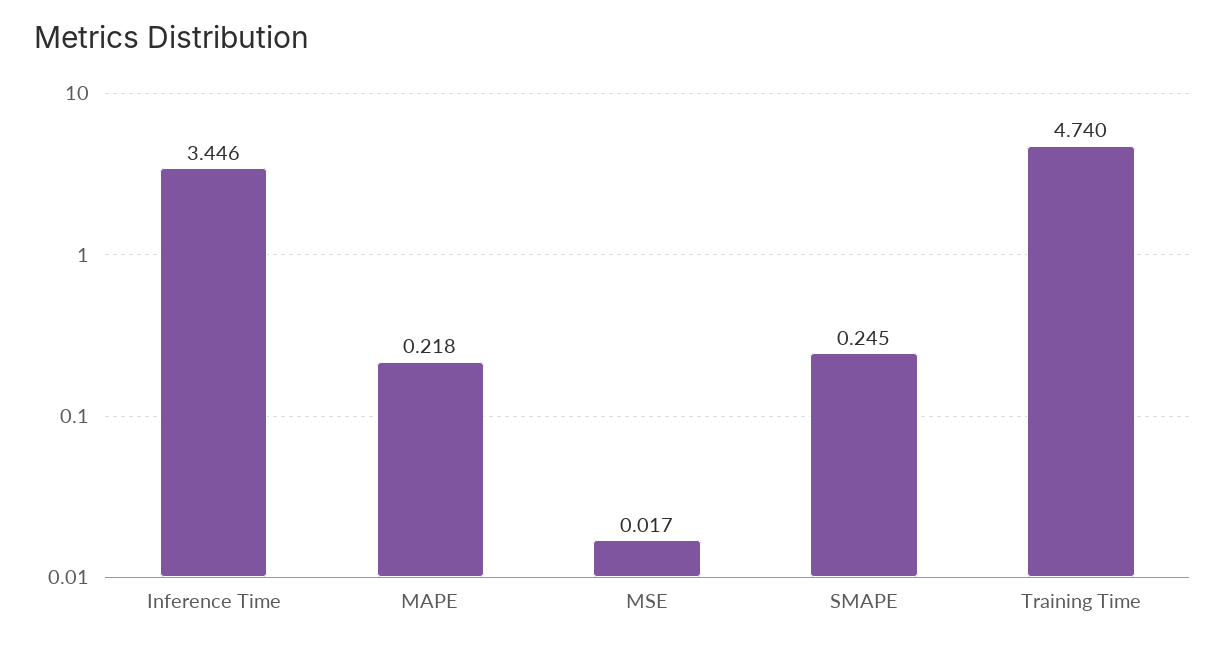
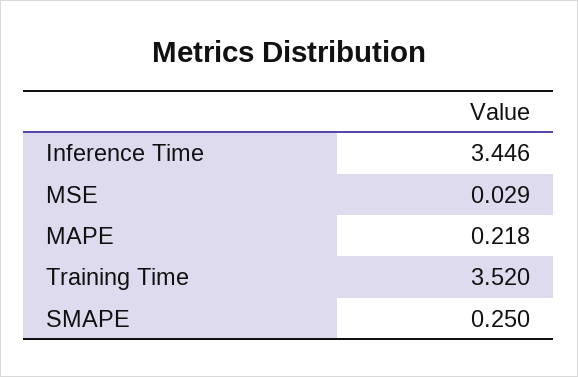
MSE: 0.017 -> 0.029
SMAPE: 0.245 -> 0.25
Training Time: 4.74 -> 3.52

